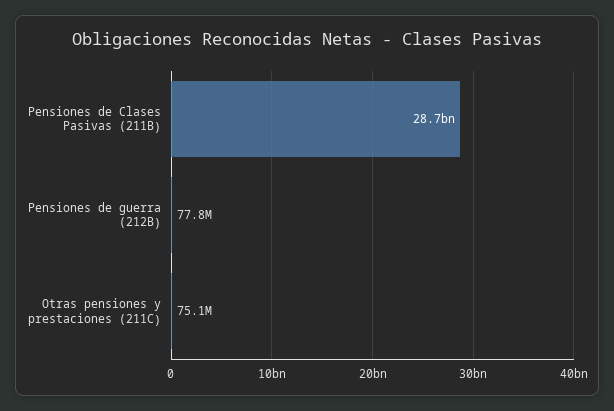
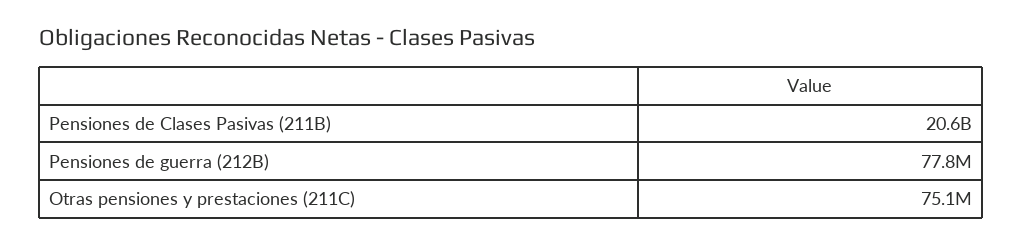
Pensiones de Clases Pasivas (211B): 28700000000 -> 20600000000

